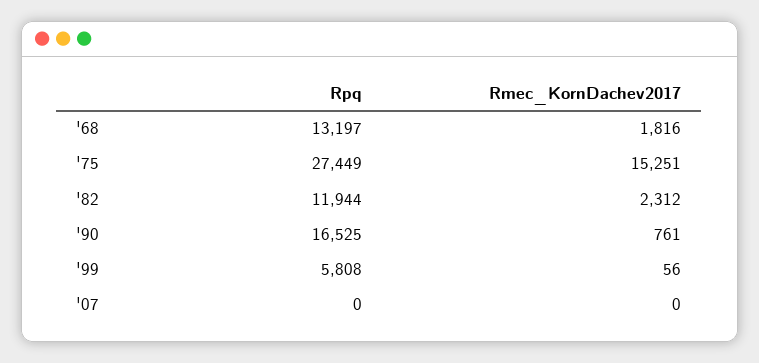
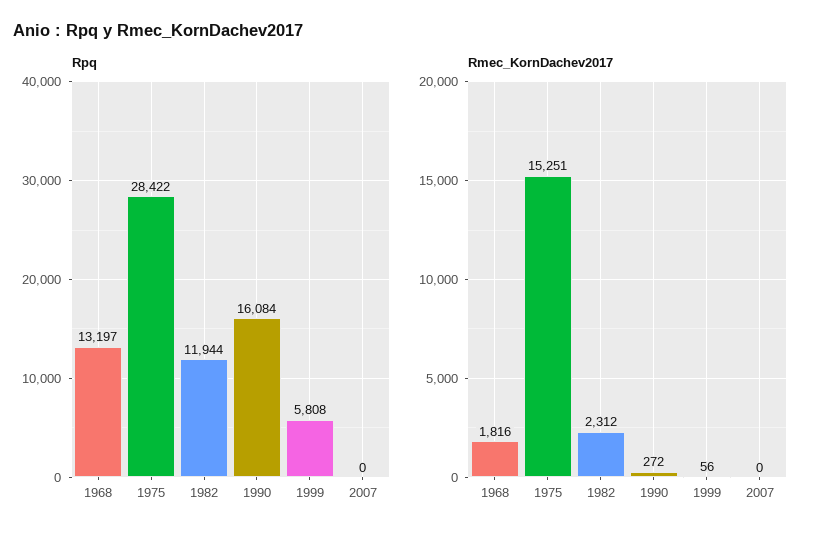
Rpq, '75: 27449 -> 28422
Rpq, '90: 16525 -> 16084
Rmec_KornDachev2017, '90: 761 -> 272

